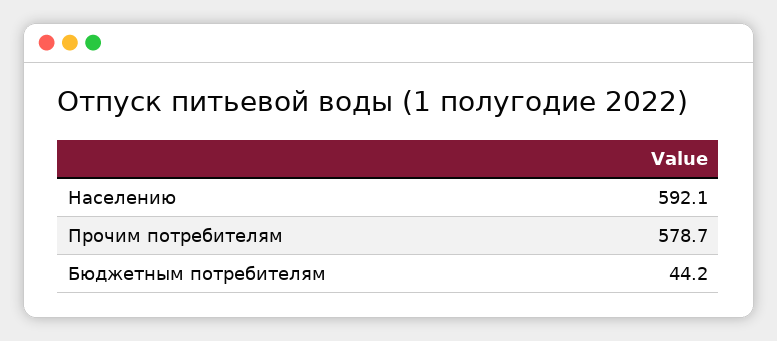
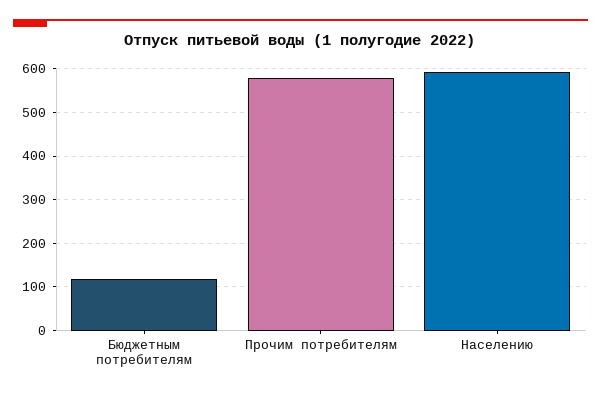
Бюджетным потребителям: 44.2 -> 120

